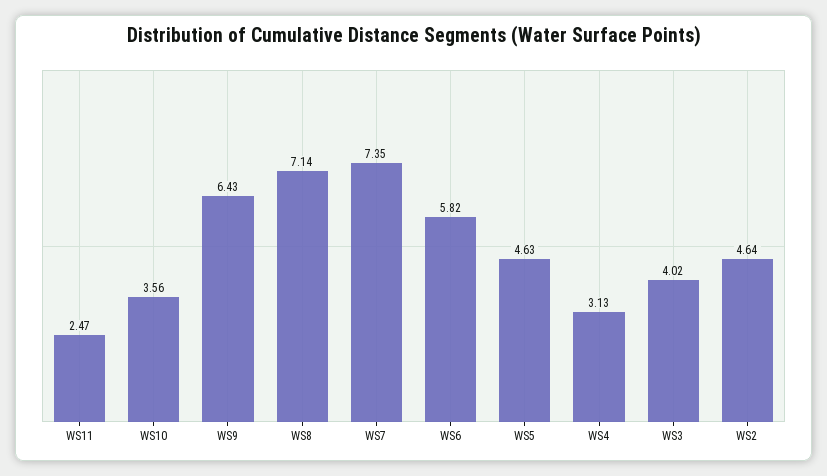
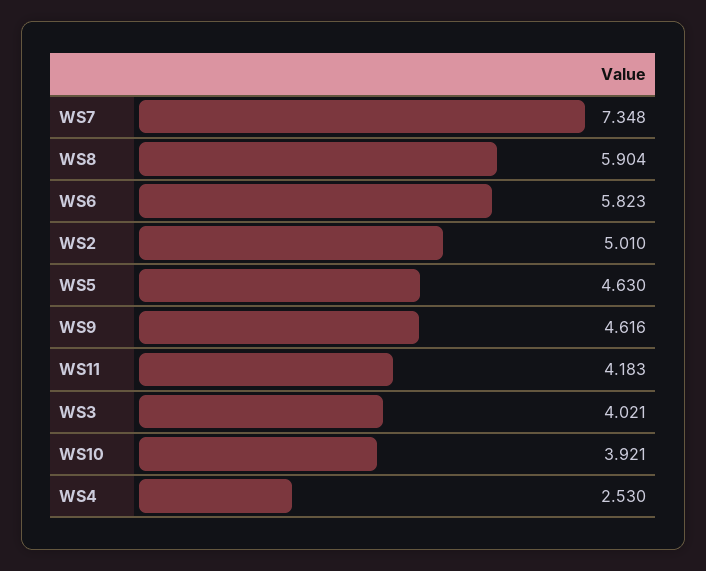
WS11: 2.47 -> 4.183
WS10: 3.56 -> 3.921
WS9: 6.43 -> 4.616
WS8: 7.14 -> 5.904
WS4: 3.13 -> 2.53
WS2: 4.64 -> 5.01

